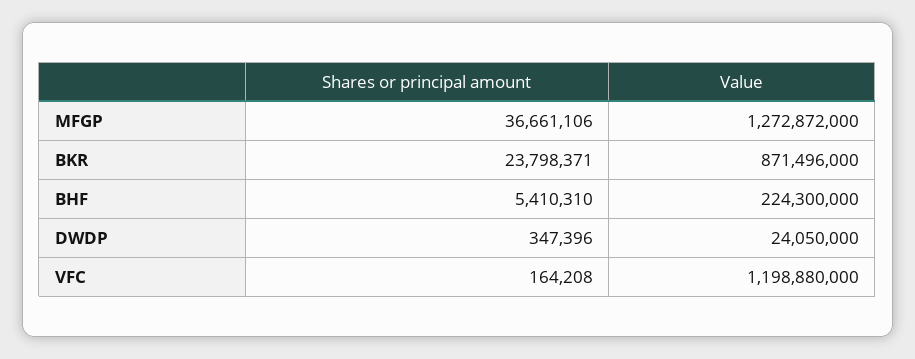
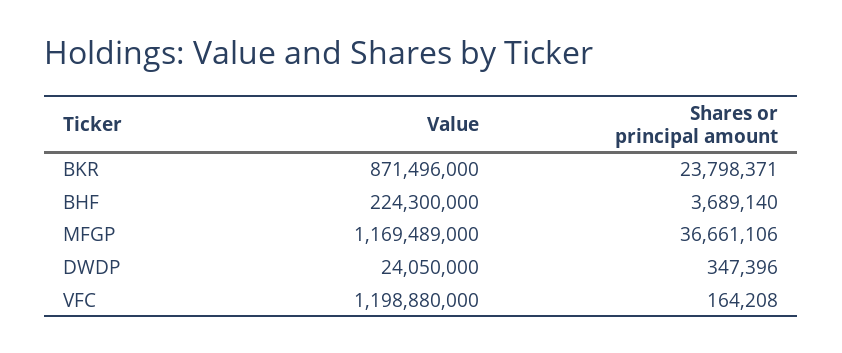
Value, MFGP: 1272872000 -> 1169489000
Shares or principal amount, BHF: 5410310 -> 3689140

